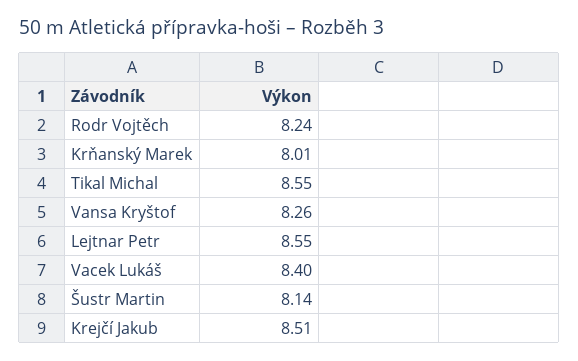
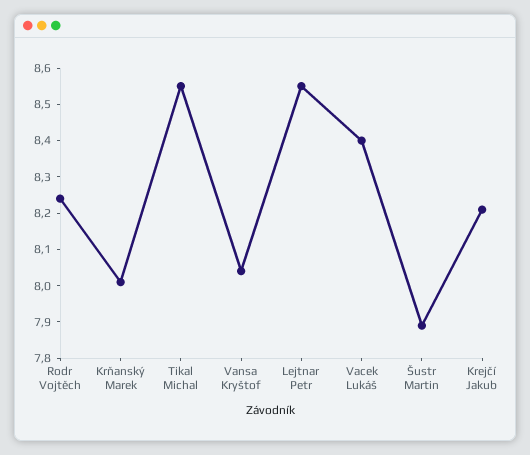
Vansa Kryštof: 8.26 -> 8.05
Šustr Martin: 8.14 -> 7.9
Krejčí Jakub: 8.51 -> 8.2

